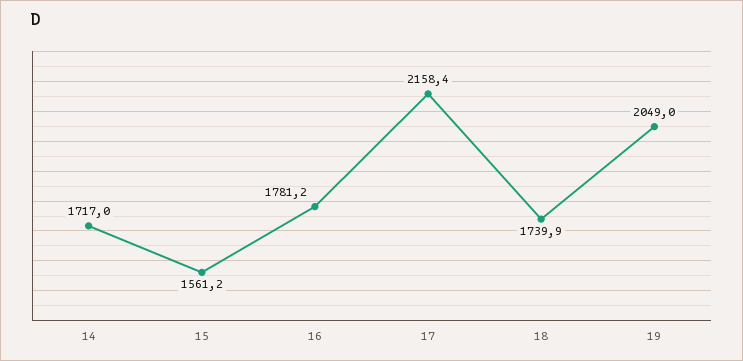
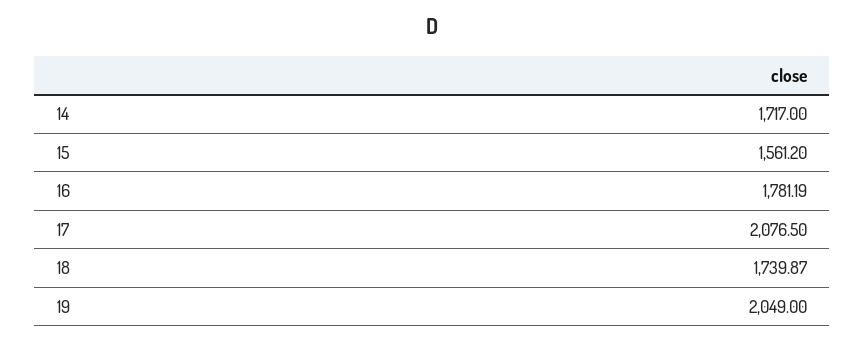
17: 2158.4 -> 2076.5

